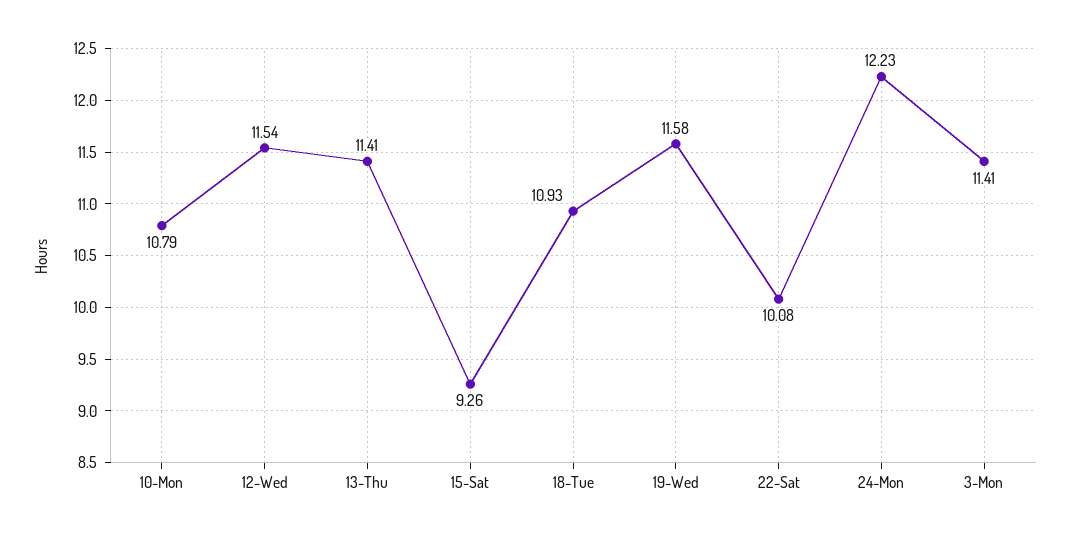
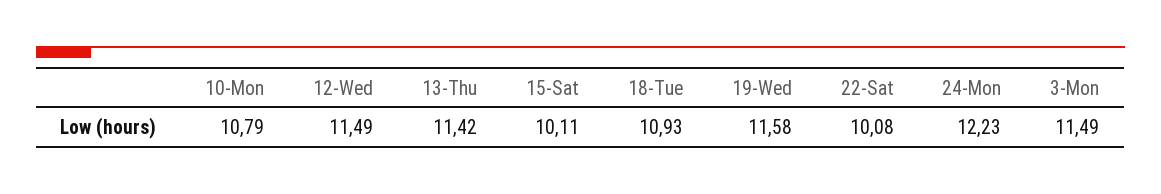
12-Wed: 11.54 -> 11.49
13-Thu: 11.41 -> 11.42
15-Sat: 9.26 -> 10.11
3-Mon: 11.41 -> 11.49

